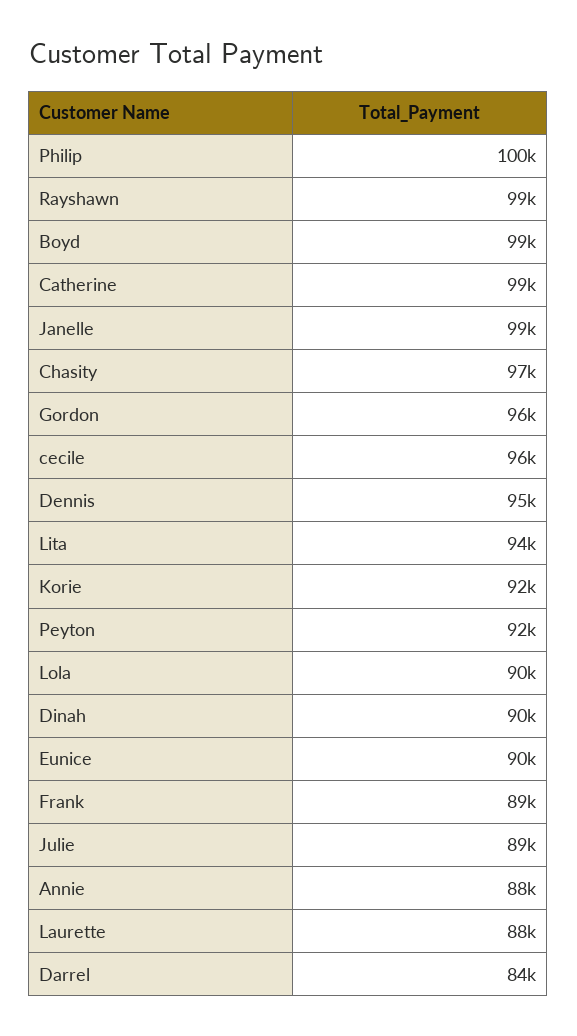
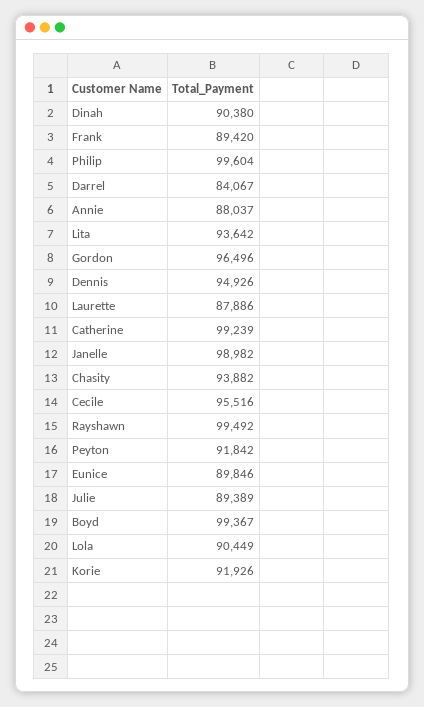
Chasity: 97000 -> 93882

